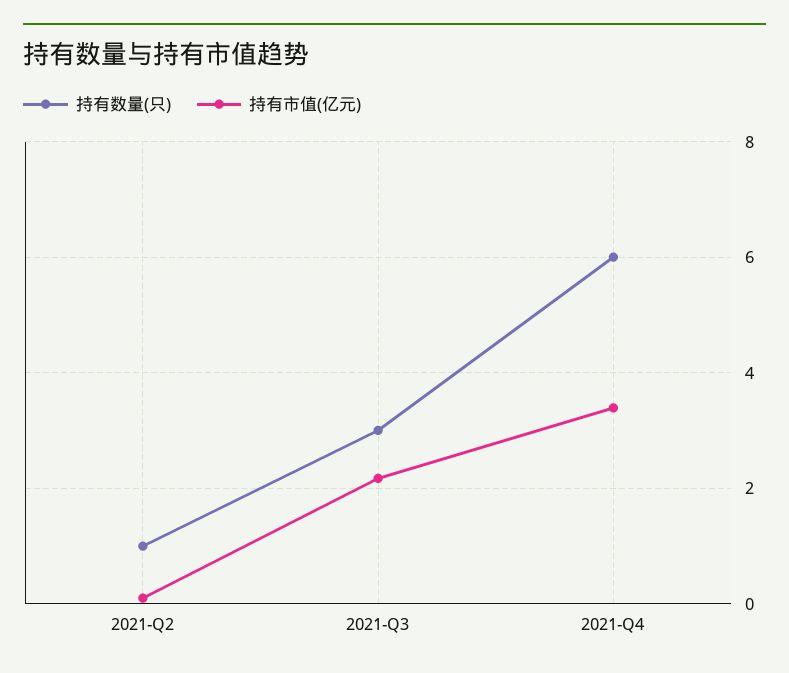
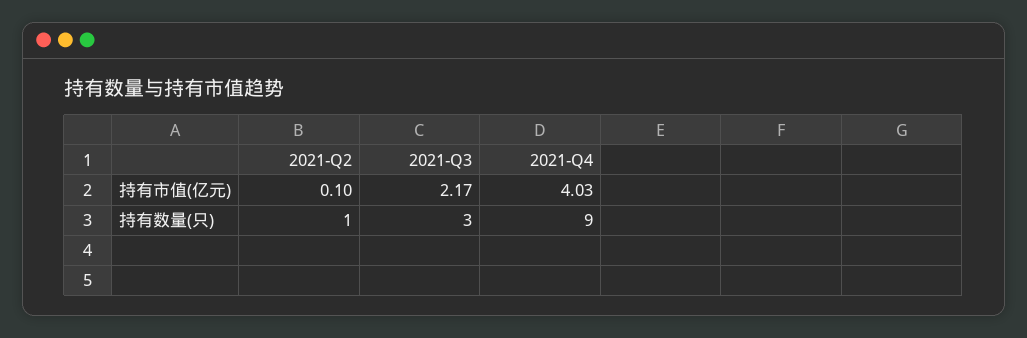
持有数量(只), 2021-Q4: 6 -> 9
持有市值(亿元), 2021-Q4: 3.4 -> 4.03

